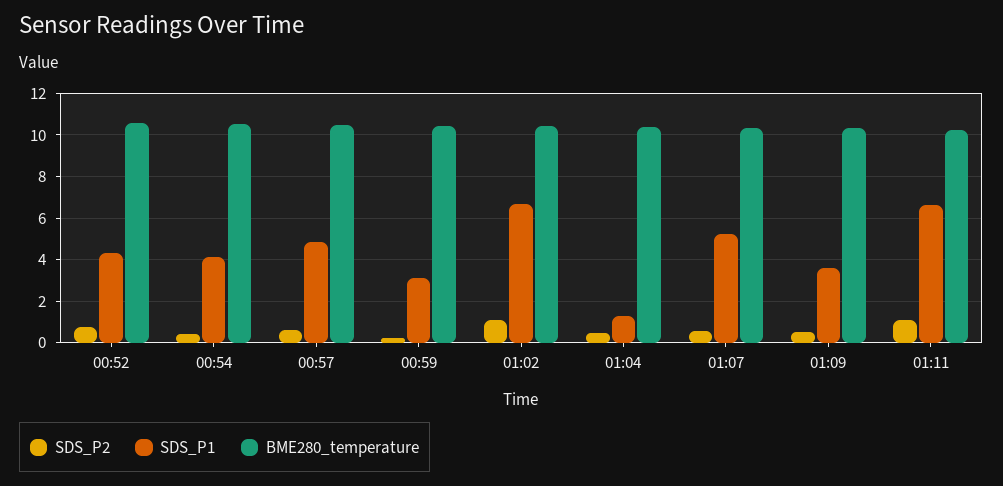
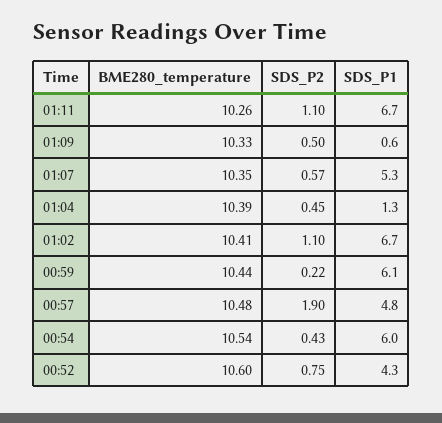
SDS_P1, 00:54: 4 -> 6
SDS_P2, 00:57: 0.5 -> 1.9
SDS_P1, 00:59: 3 -> 6.1
SDS_P1, 01:09: 3.5 -> 0.6

